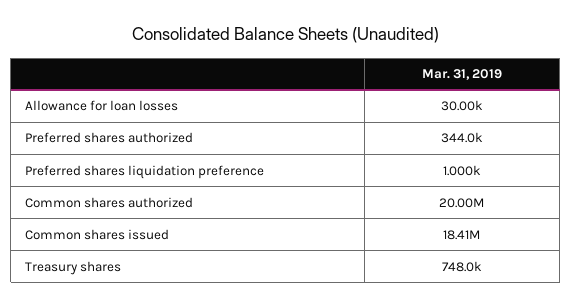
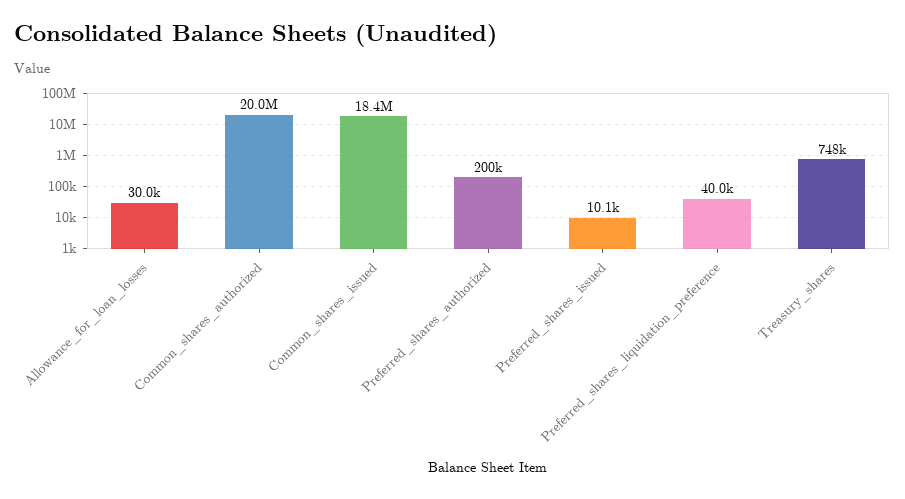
Preferred shares authorized: 344000 -> 200000
Preferred shares liquidation preference: 1000 -> 40000
Preferred_shares_issued: none -> 10100

